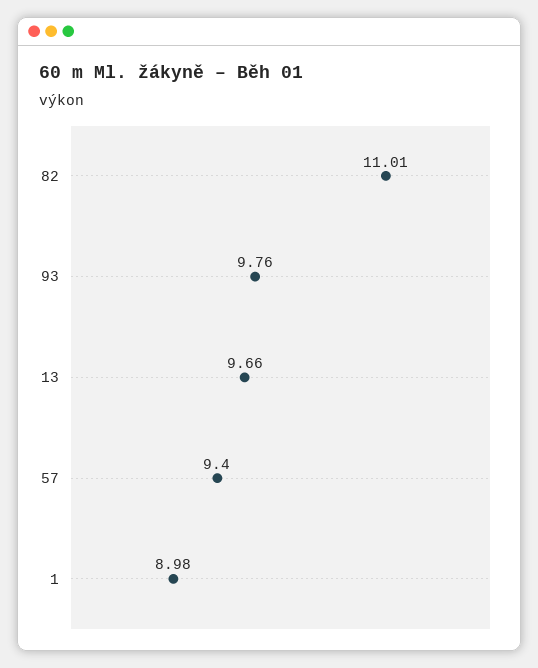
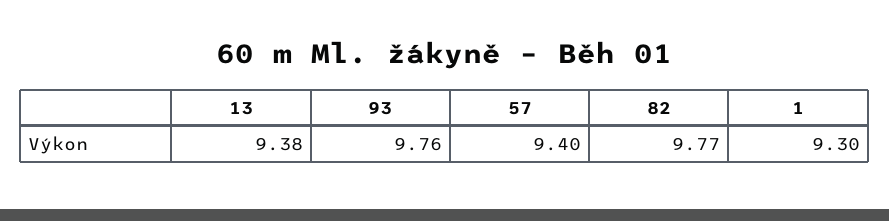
82: 11.01 -> 9.77
13: 9.66 -> 9.38
1: 8.98 -> 9.3

